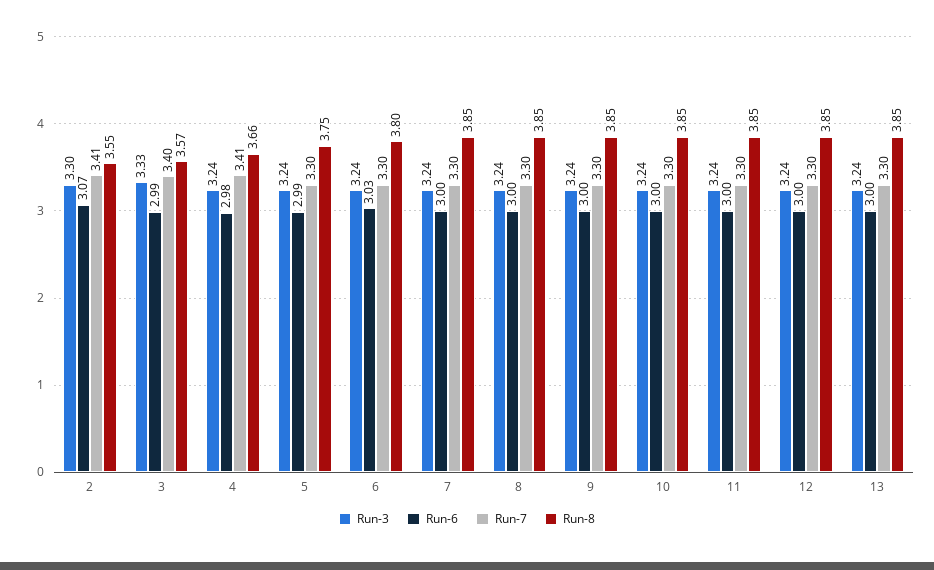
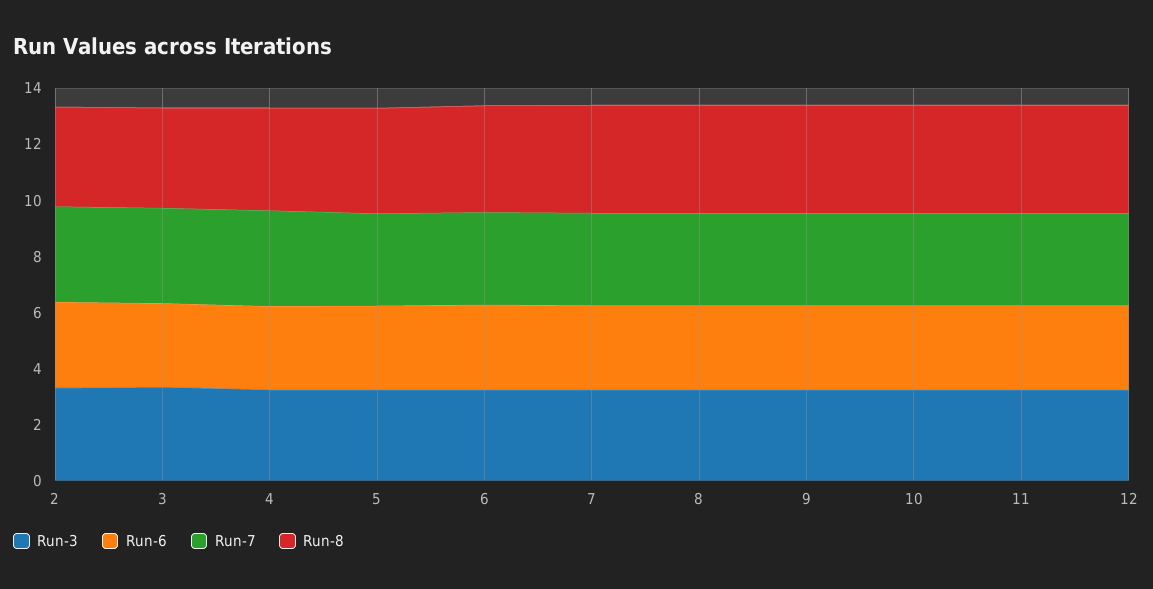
Run-3, 13: 3.24 -> none
Run-6, 13: 3 -> none
Run-7, 13: 3.3 -> none
Run-8, 13: 3.85 -> none

